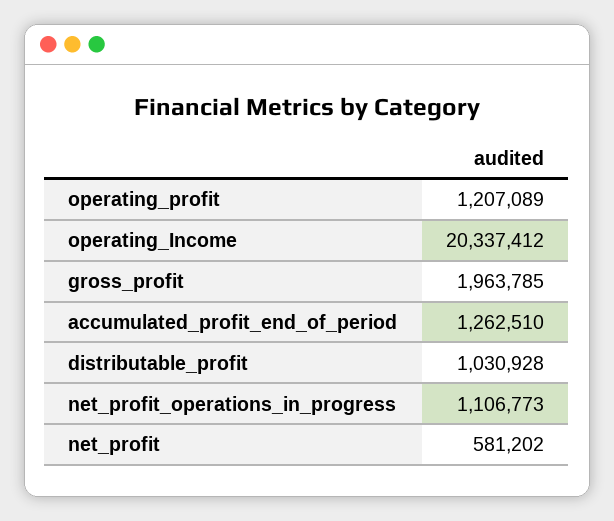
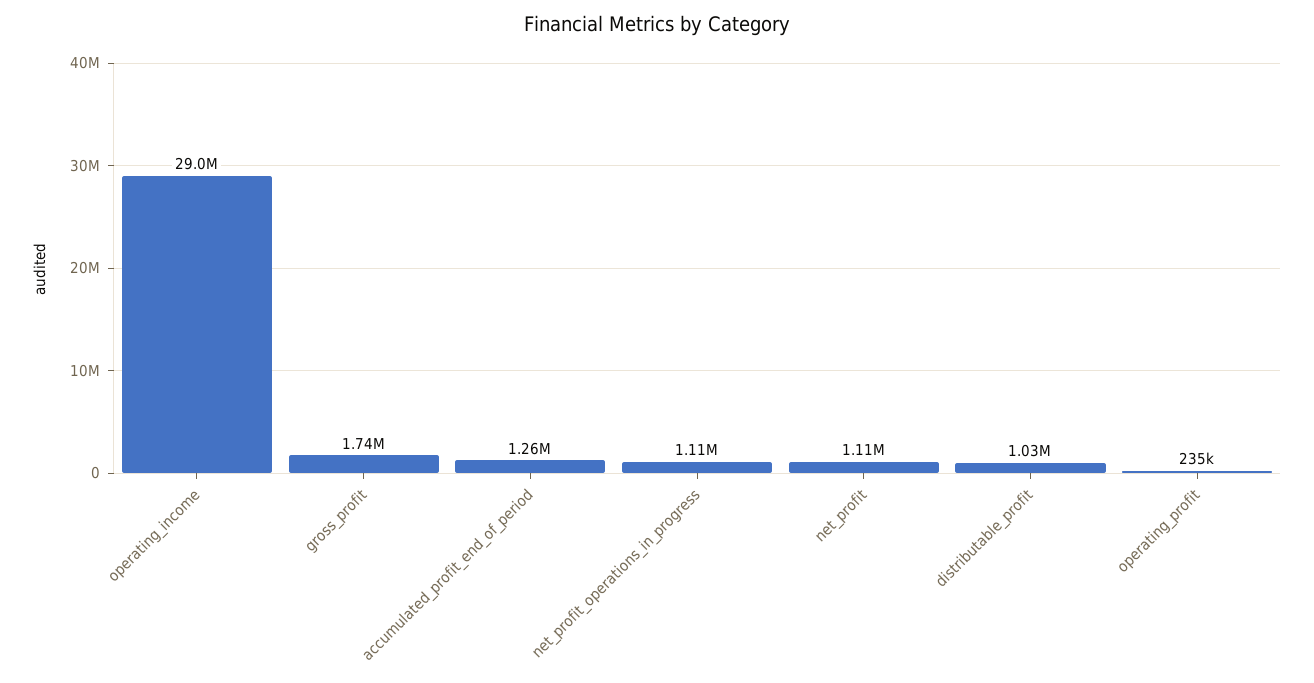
operating_profit: 1207089 -> 235000
operating_Income: 20337412 -> 29000000
gross_profit: 1963785 -> 1740000
net_profit: 581202 -> 1110000

